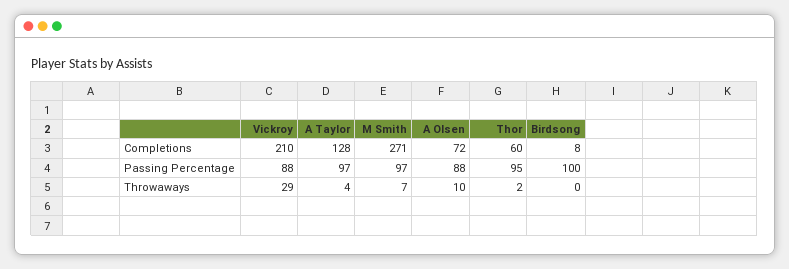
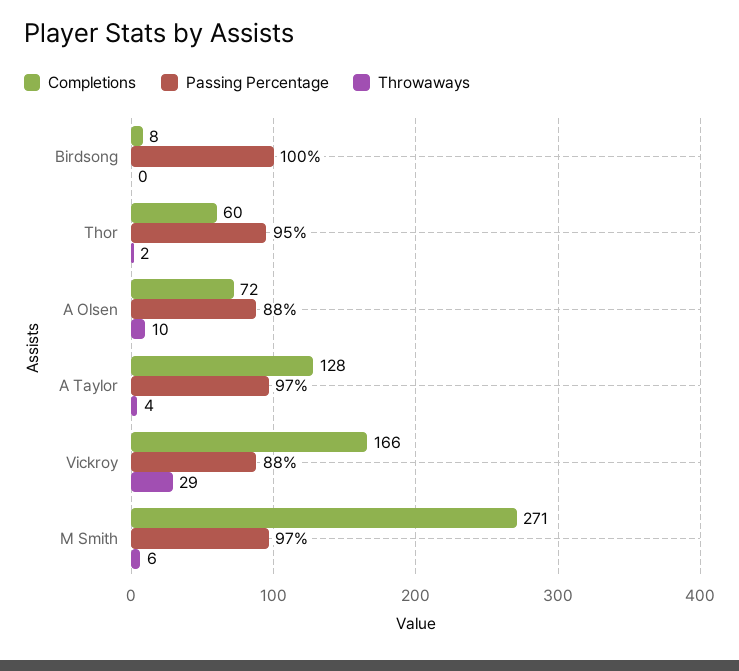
Completions, Vickroy: 210 -> 166
Throwaways, M Smith: 7 -> 6

